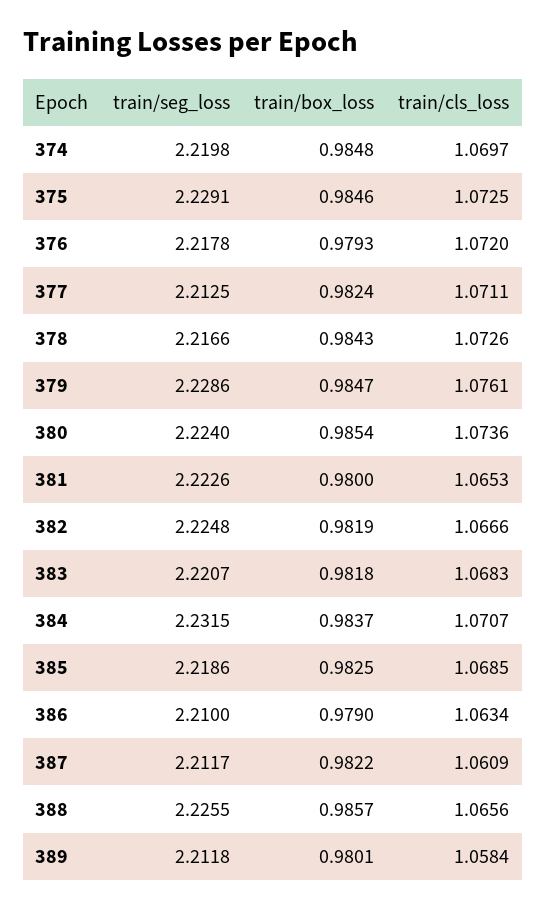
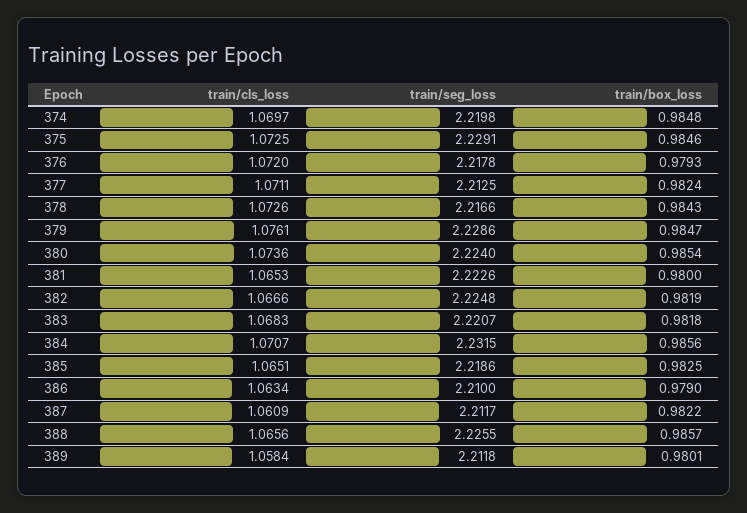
train/box_loss, 384: 0.9837 -> 0.9856
train/cls_loss, 385: 1.0685 -> 1.0651

